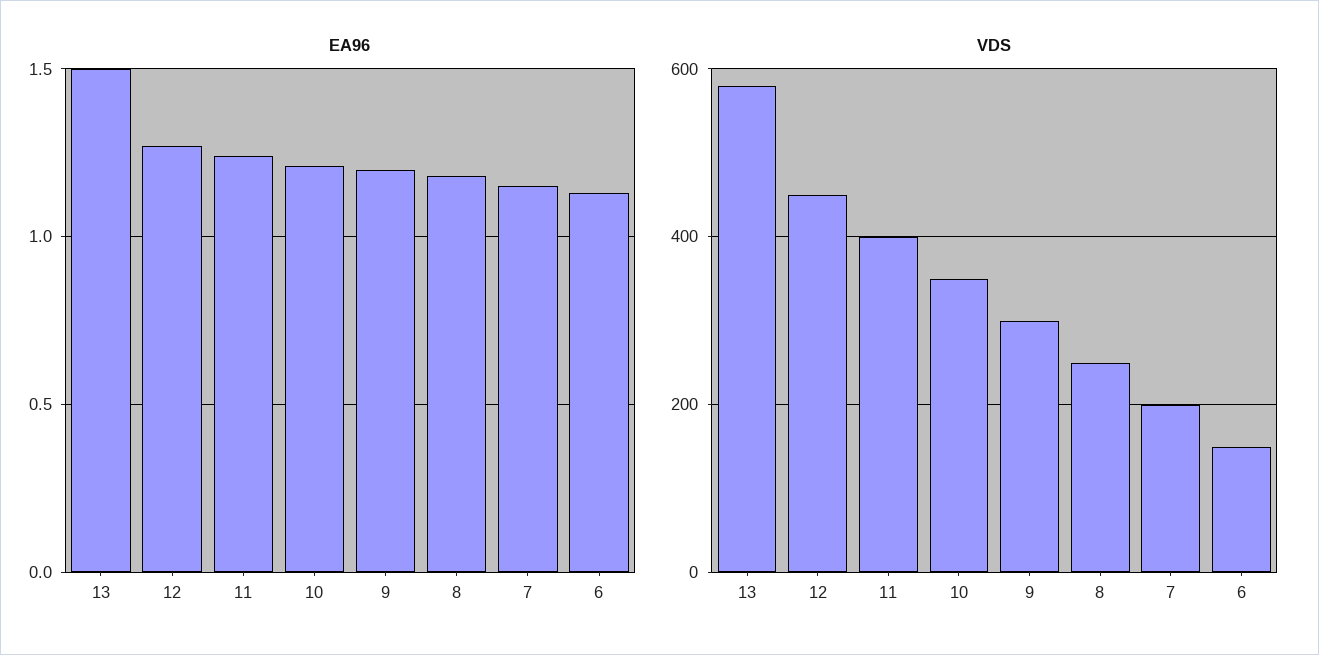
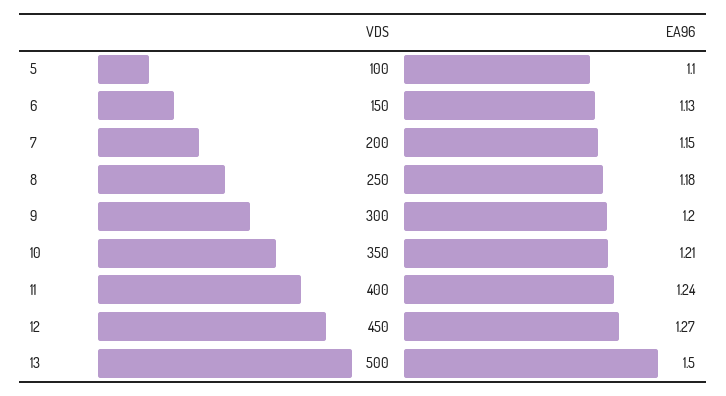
VDS, 13: 580 -> 500
VDS, 5: none -> 100
EA96, 5: none -> 1.1

